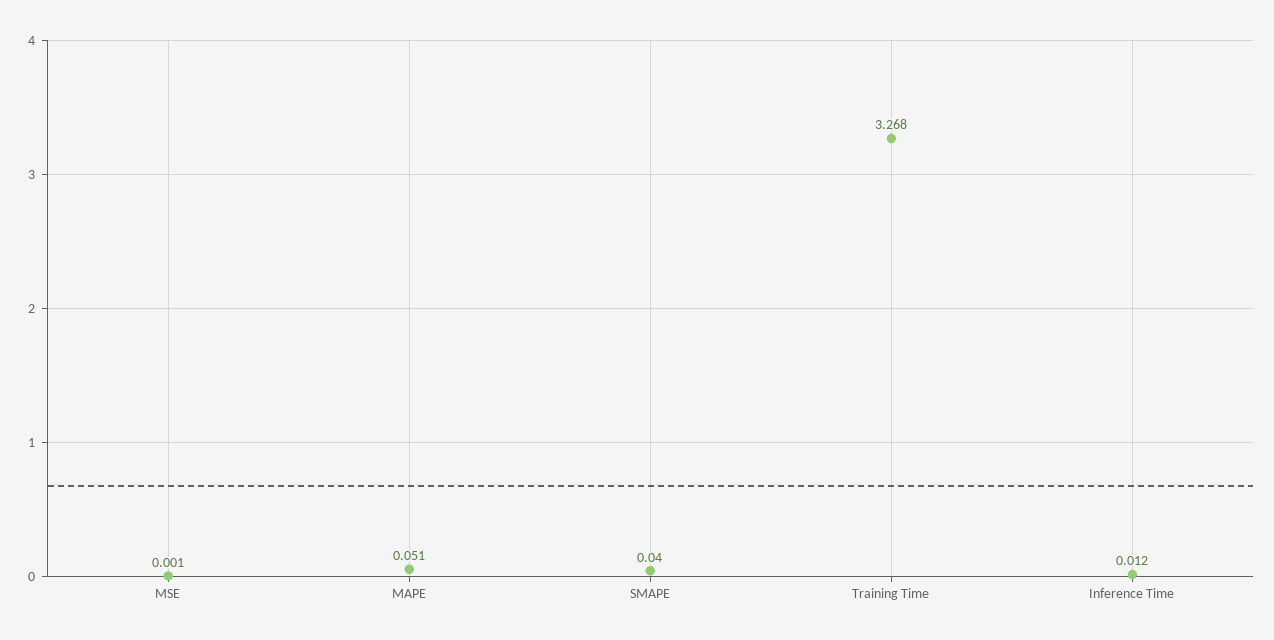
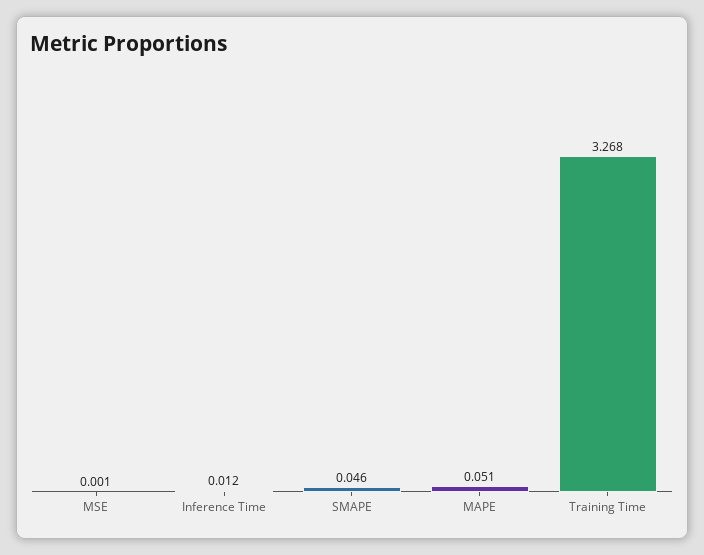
SMAPE: 0.04 -> 0.046

